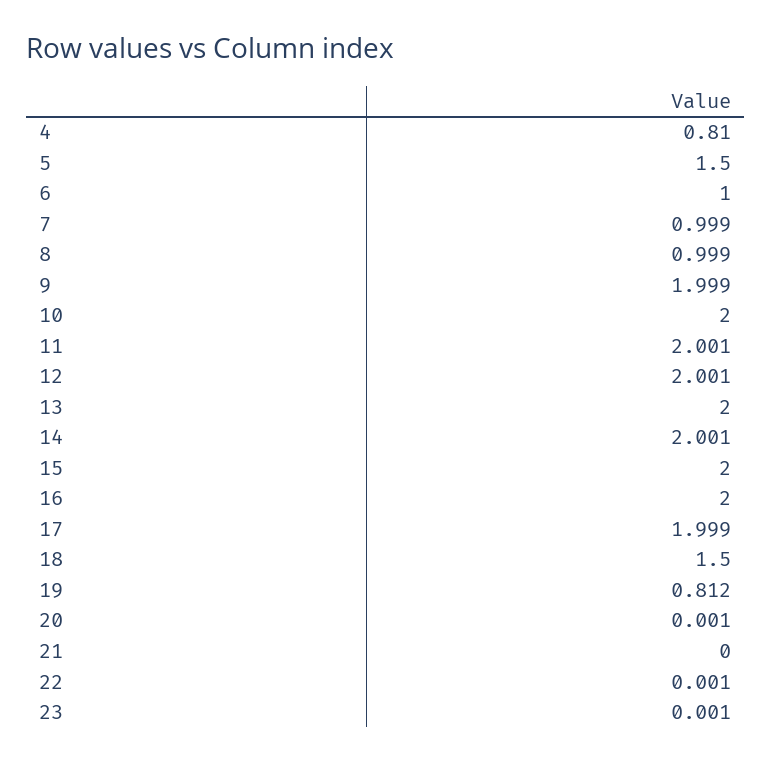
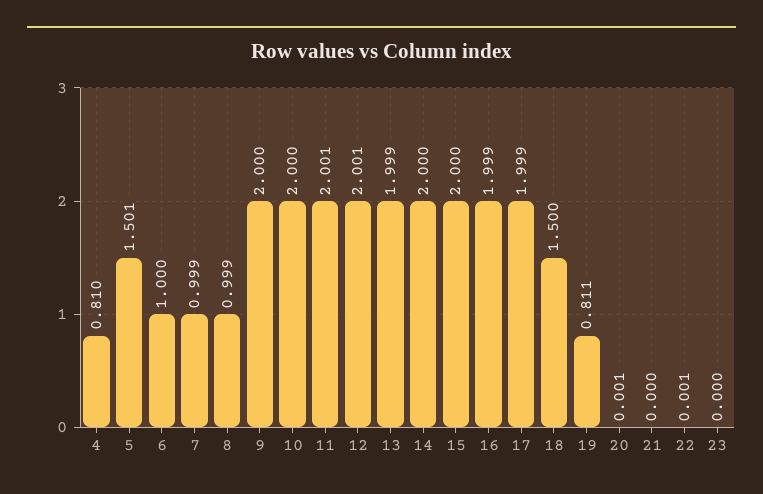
5: 1.5 -> 1.501
9: 1.999 -> 2
13: 2 -> 1.999
14: 2.001 -> 2
16: 2 -> 1.999
19: 0.812 -> 0.811
23: 0.001 -> 0

